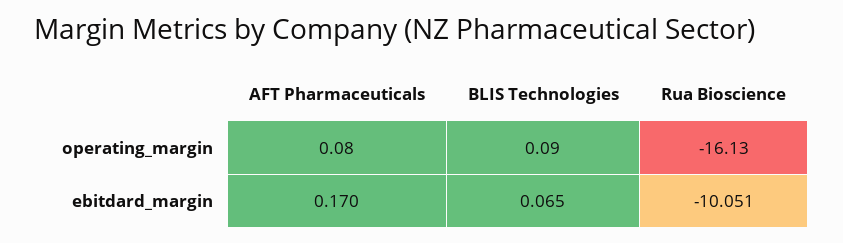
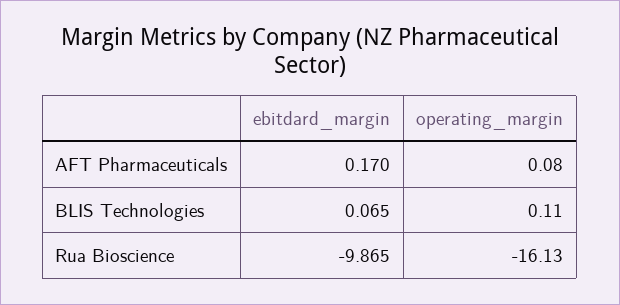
BLIS Technologies, operating_margin: 0.09 -> 0.11
Rua Bioscience, ebitdard_margin: -10.051 -> -9.865

